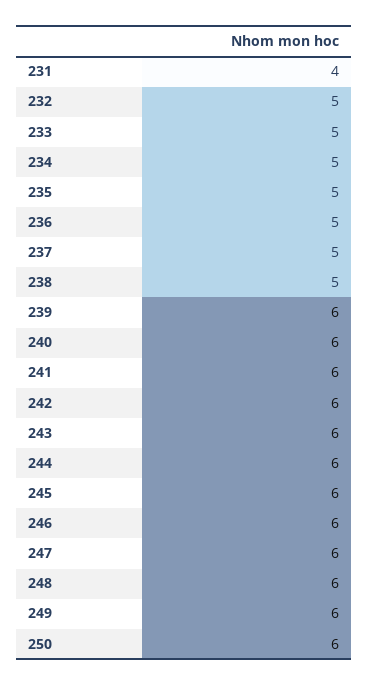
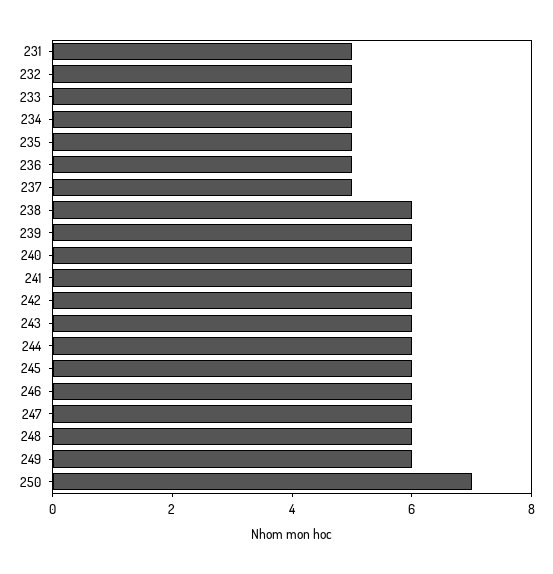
231: 4 -> 5
238: 5 -> 6
250: 6 -> 7

